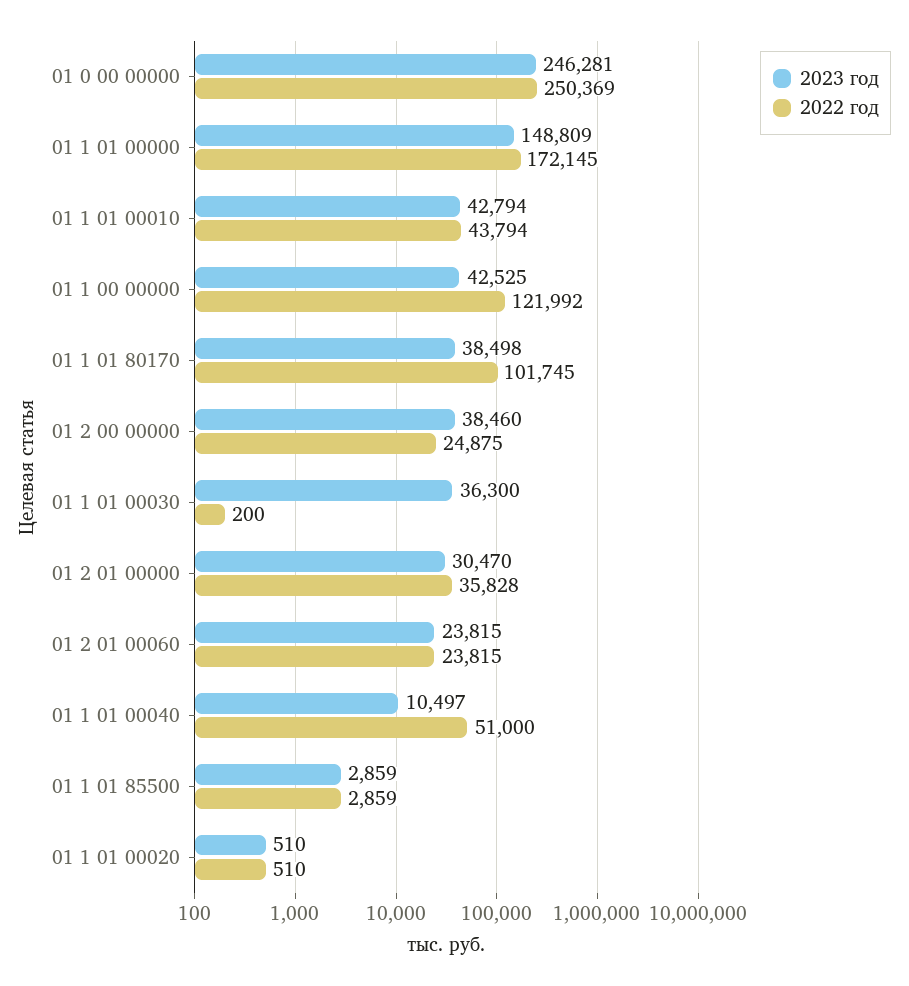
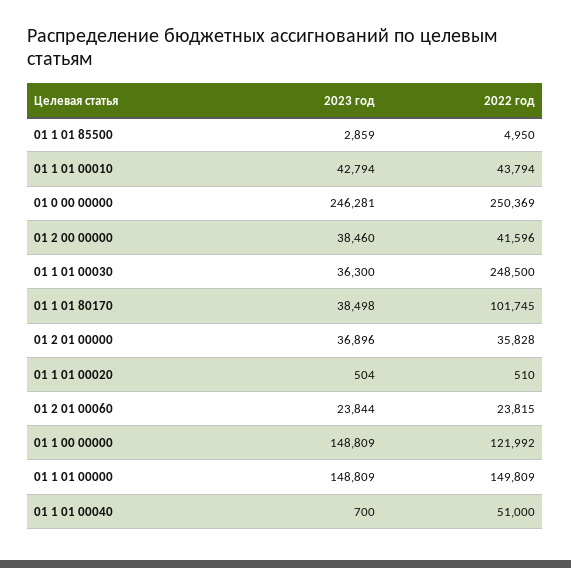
2022 год, 01 1 01 00000: 172145 -> 149809
2023 год, 01 1 00 00000: 42525 -> 148809
2022 год, 01 2 00 00000: 24875 -> 41596
2022 год, 01 1 01 00030: 200 -> 248500
2023 год, 01 2 01 00000: 30470 -> 36896
2023 год, 01 2 01 00060: 23815 -> 23844
2023 год, 01 1 01 00040: 10497 -> 700
2022 год, 01 1 01 85500: 2859 -> 4950
2023 год, 01 1 01 00020: 510 -> 504

